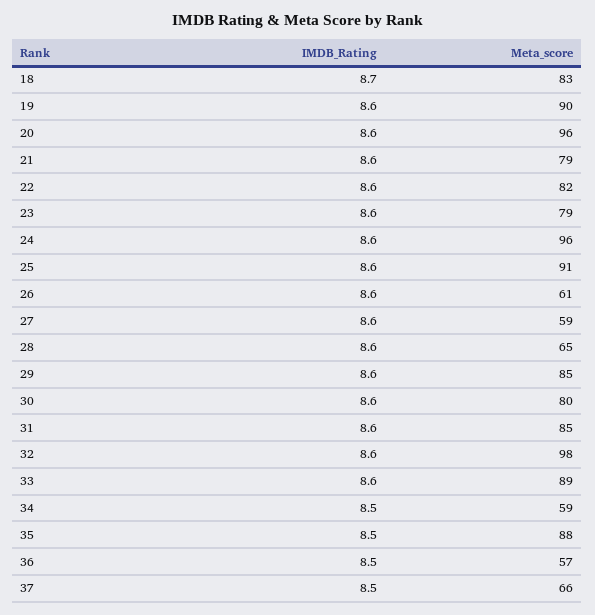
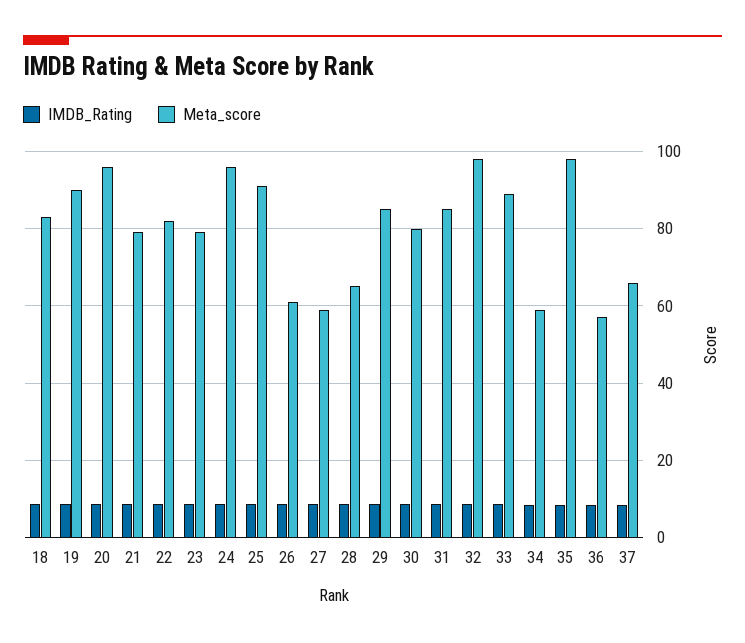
Meta_score, 35: 88 -> 98

